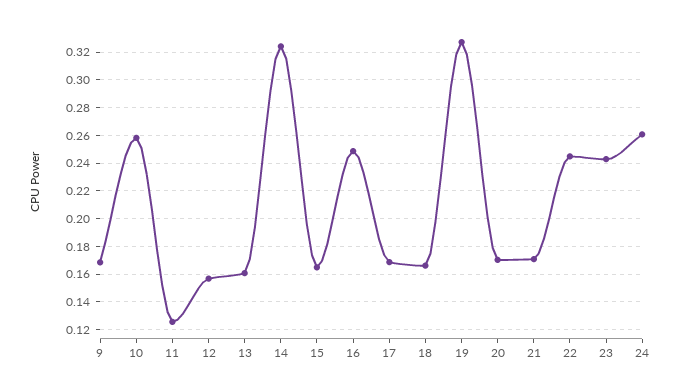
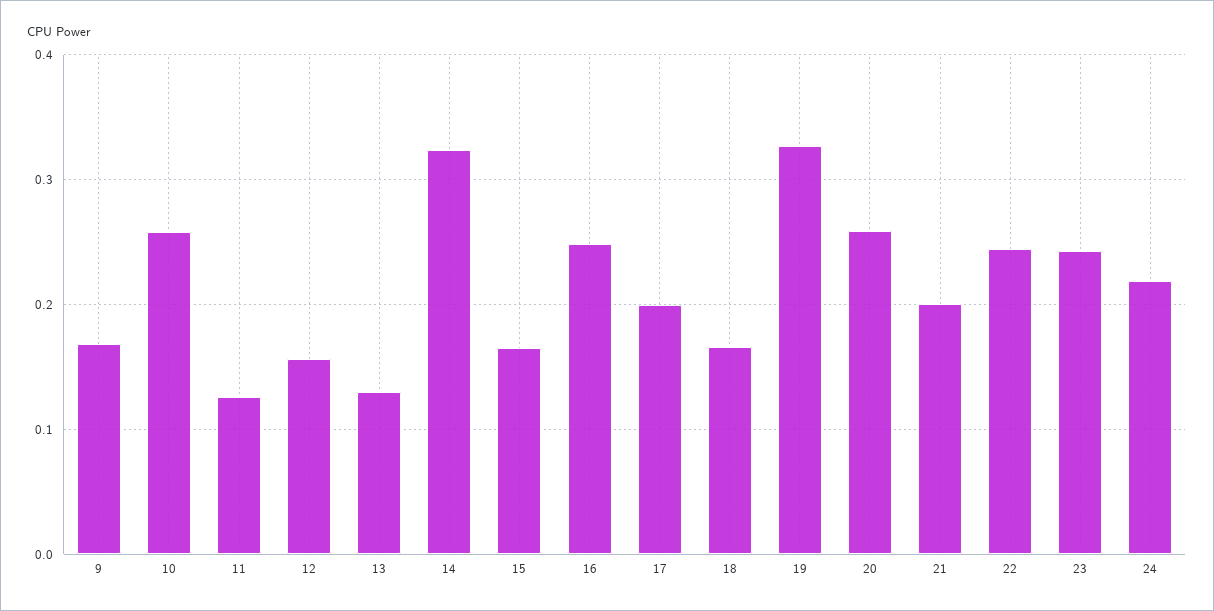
13: 0.16 -> 0.13
17: 0.17 -> 0.2
20: 0.17 -> 0.26
21: 0.17 -> 0.2
24: 0.26 -> 0.22

